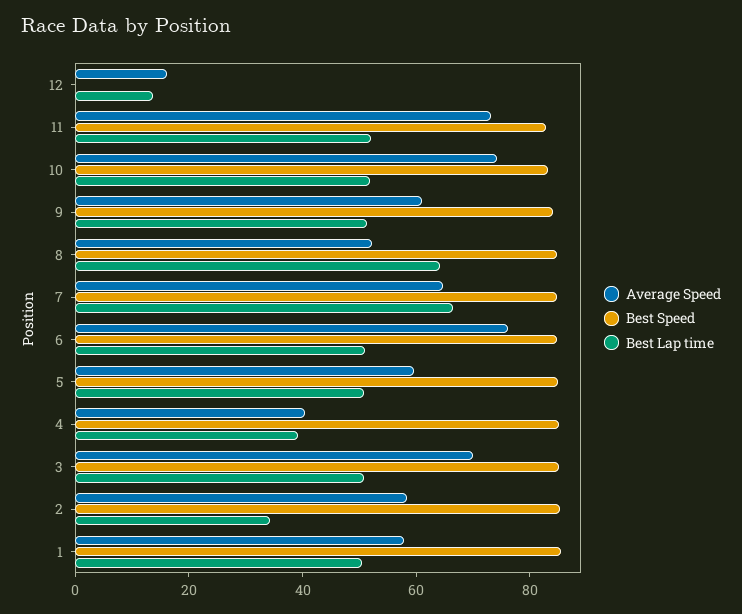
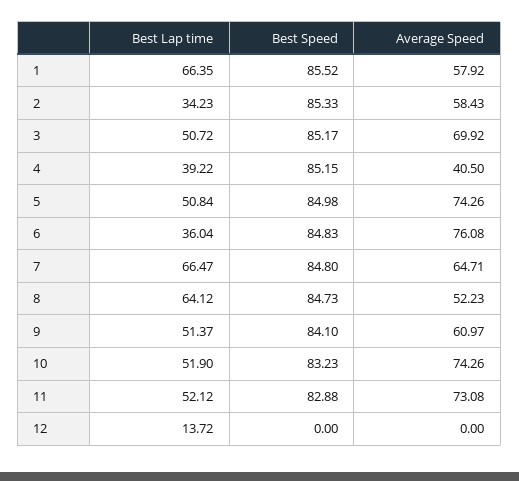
Average Speed, 12: 15 -> 0
Best Lap time, 6: 50 -> 36.04
Average Speed, 5: 60 -> 74.26
Best Lap time, 1: 50 -> 66.35

